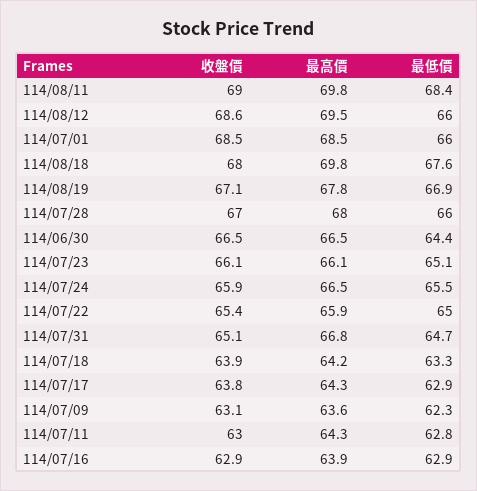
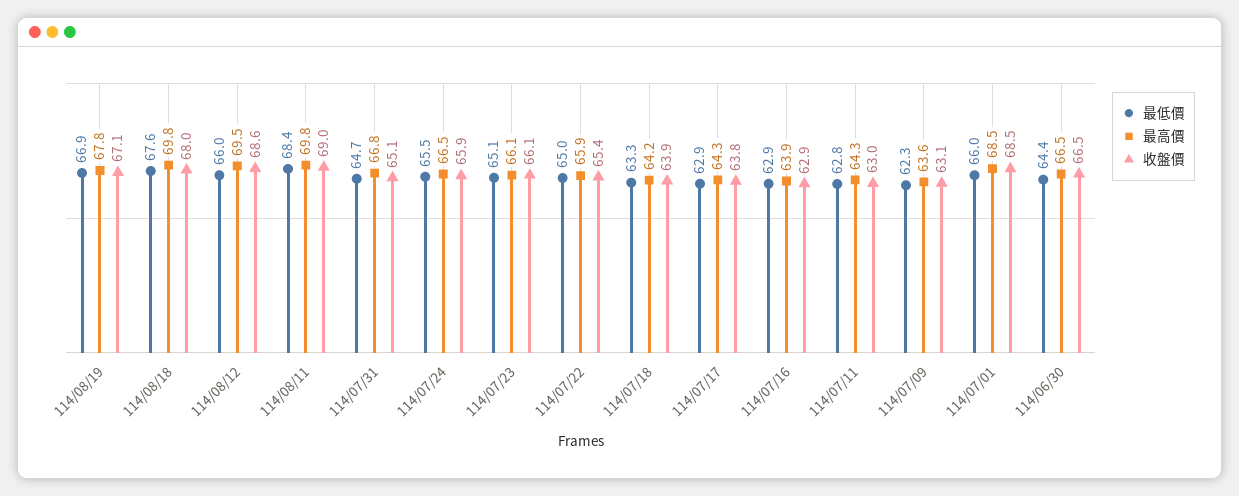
收盤價, 114/07/28: 67 -> none
最高價, 114/07/28: 68 -> none
最低價, 114/07/28: 66 -> none

